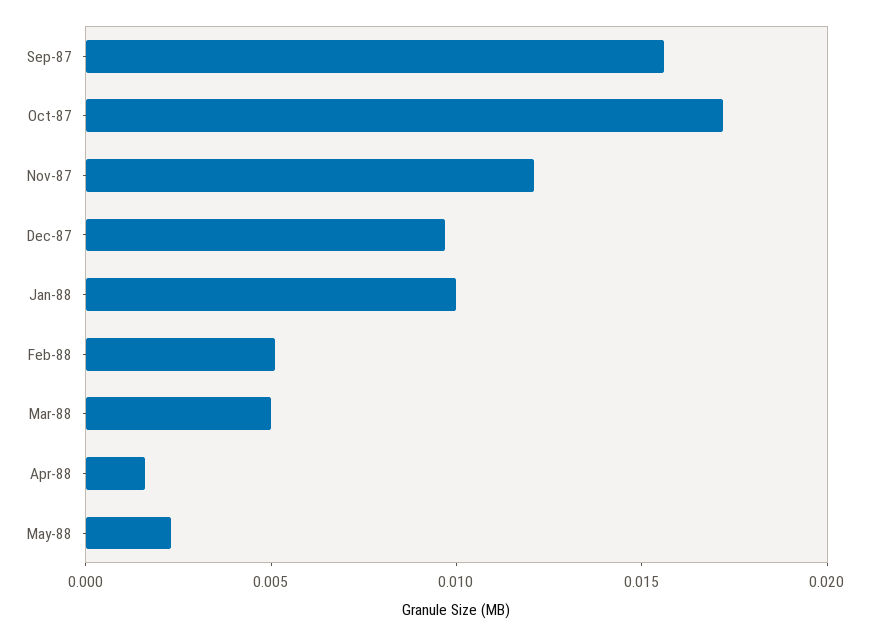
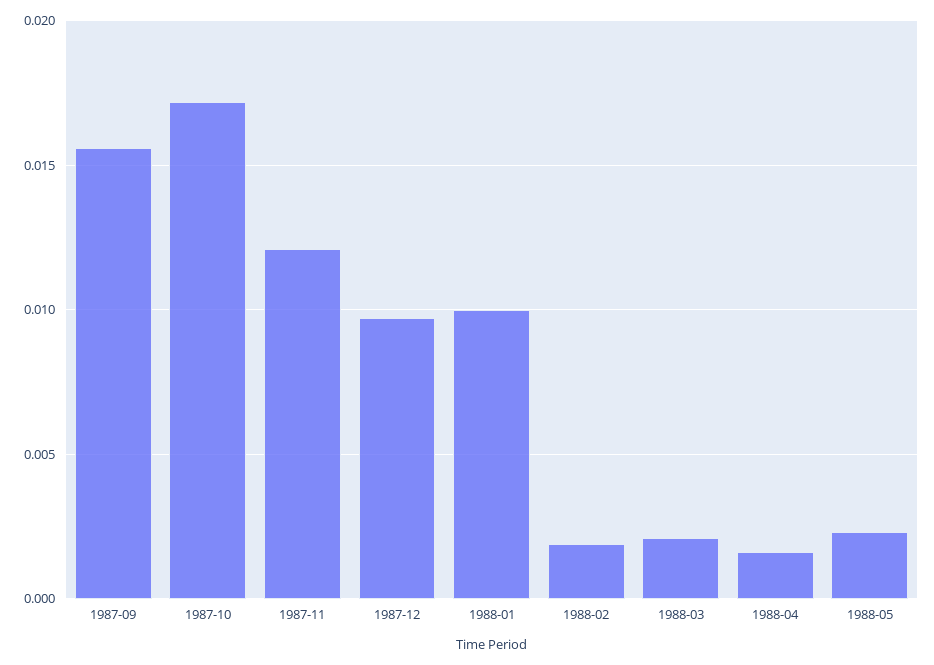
Feb-88: 0.005 -> 0.002
Mar-88: 0.005 -> 0.002

